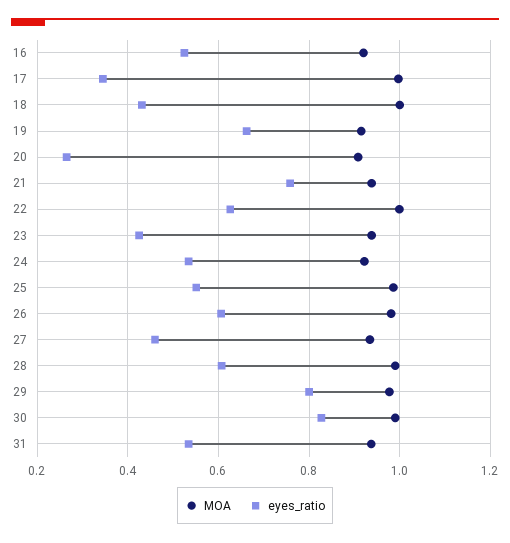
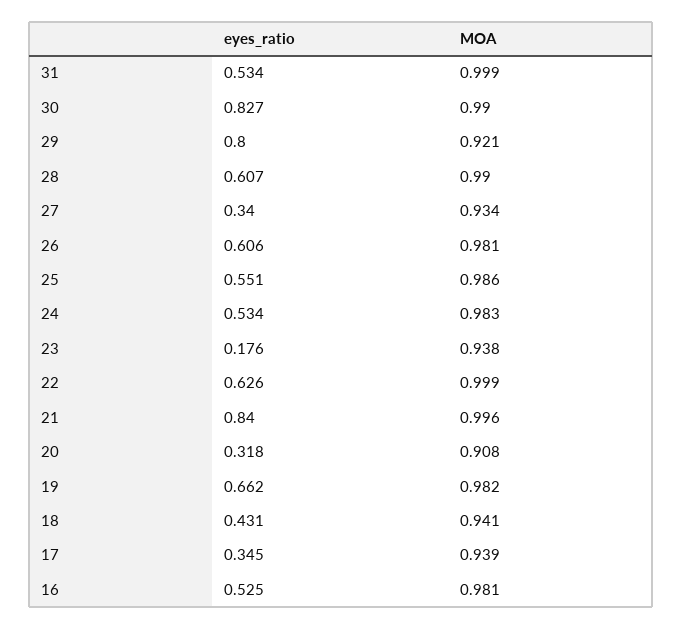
MOA, 16: 0.92 -> 0.981
MOA, 17: 1 -> 0.939
MOA, 18: 1 -> 0.941
MOA, 19: 0.92 -> 0.982
eyes_ratio, 20: 0.26 -> 0.318
MOA, 21: 0.94 -> 0.996
eyes_ratio, 21: 0.76 -> 0.84
eyes_ratio, 23: 0.42 -> 0.176
MOA, 24: 0.92 -> 0.983
eyes_ratio, 27: 0.46 -> 0.34
MOA, 29: 0.98 -> 0.921
MOA, 31: 0.94 -> 0.999

